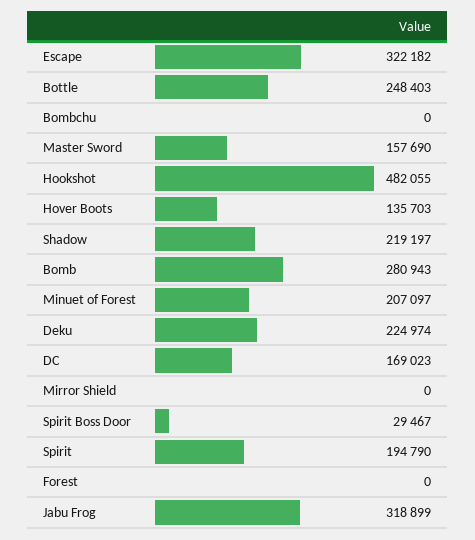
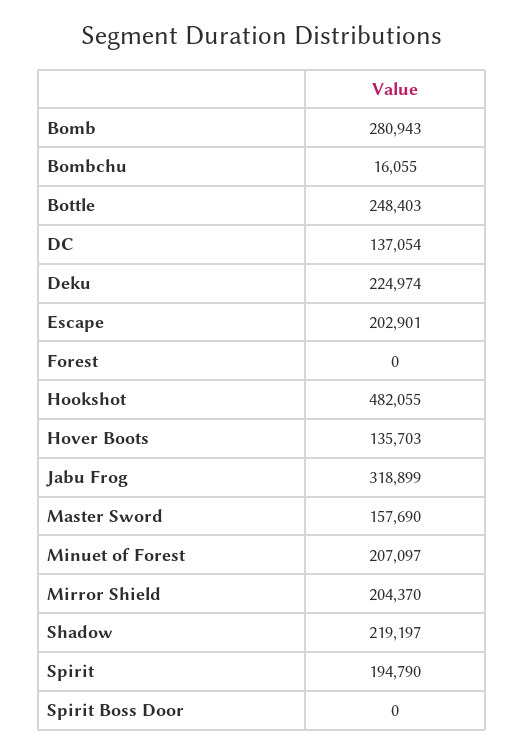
Escape: 322182 -> 202901
Bombchu: 0 -> 16055
DC: 169023 -> 137054
Mirror Shield: 0 -> 204370
Spirit Boss Door: 29467 -> 0

